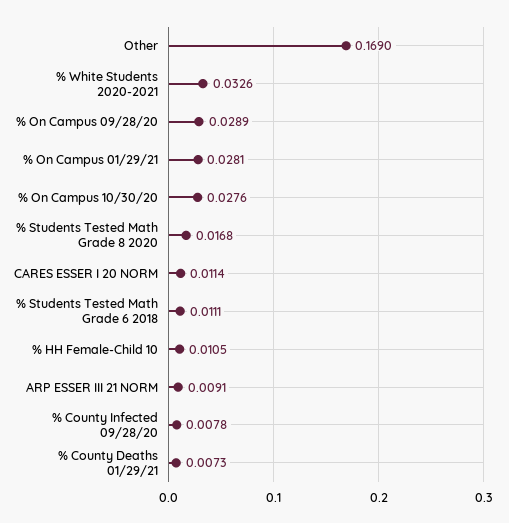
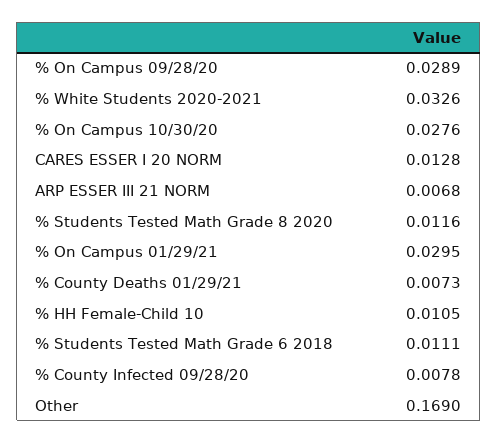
% On Campus 01/29/21: 0.0281 -> 0.0295
% Students Tested Math Grade 8 2020: 0.0168 -> 0.0116
CARES ESSER I 20 NORM: 0.0114 -> 0.0128
ARP ESSER III 21 NORM: 0.0091 -> 0.0068

